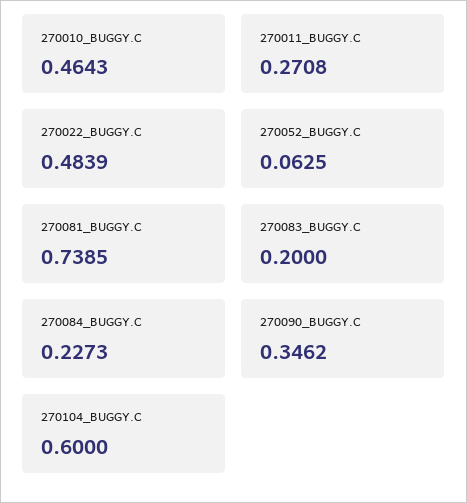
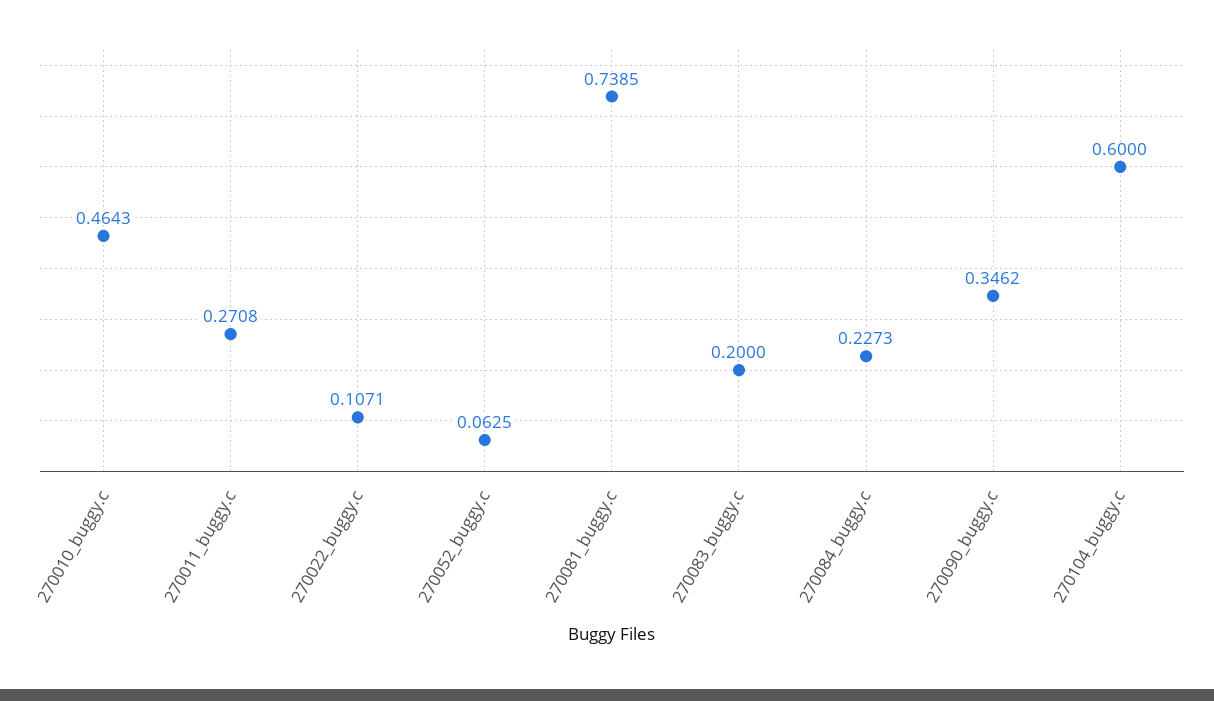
270022_BUGGY.C: 0.4839 -> 0.1071

